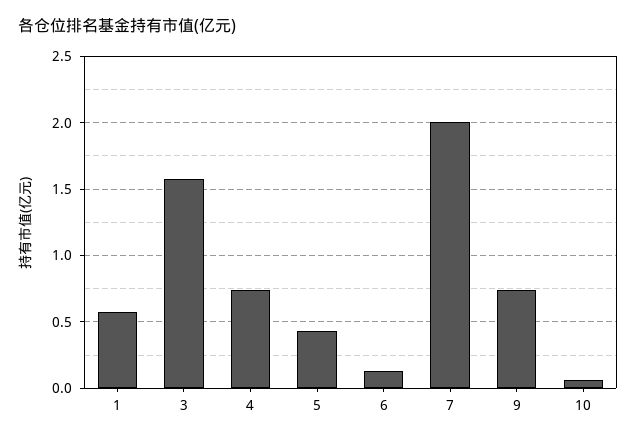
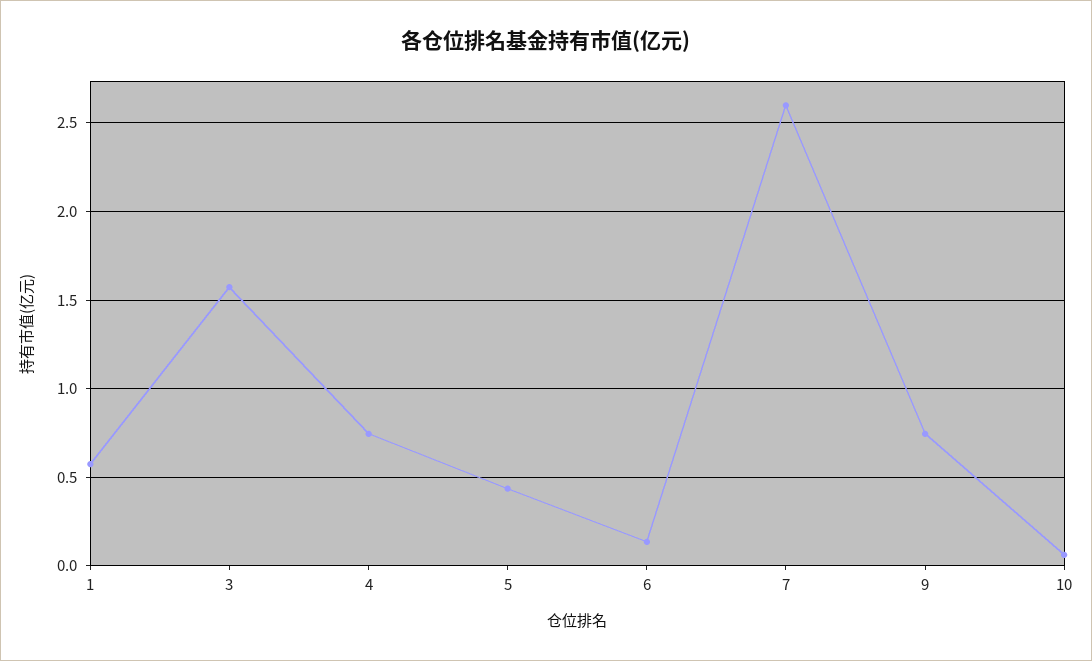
7: 2 -> 2.6

